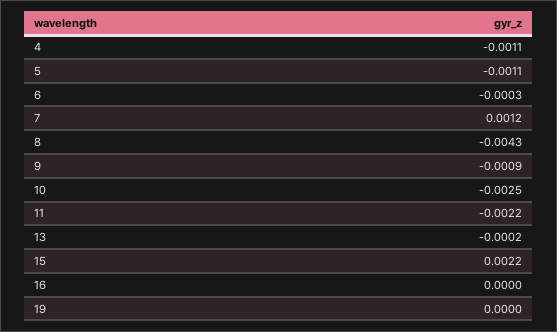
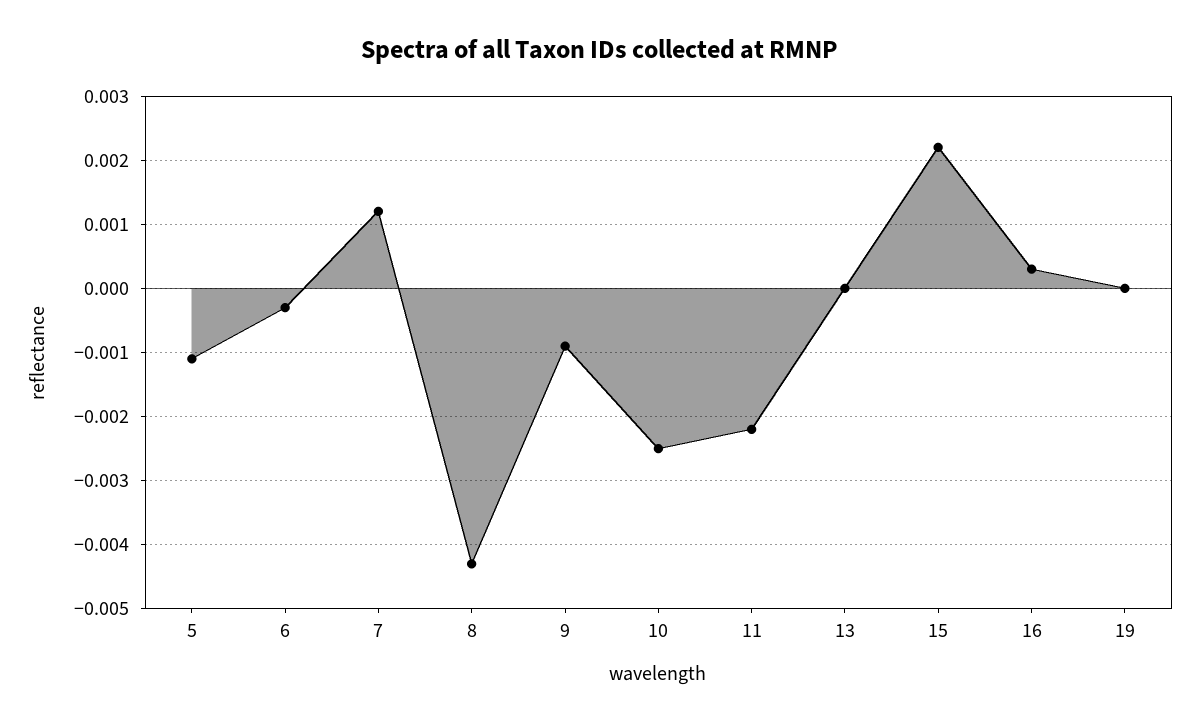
4: -0.0011 -> none
13: -0.0002 -> 0
16: 0 -> 0.0003

